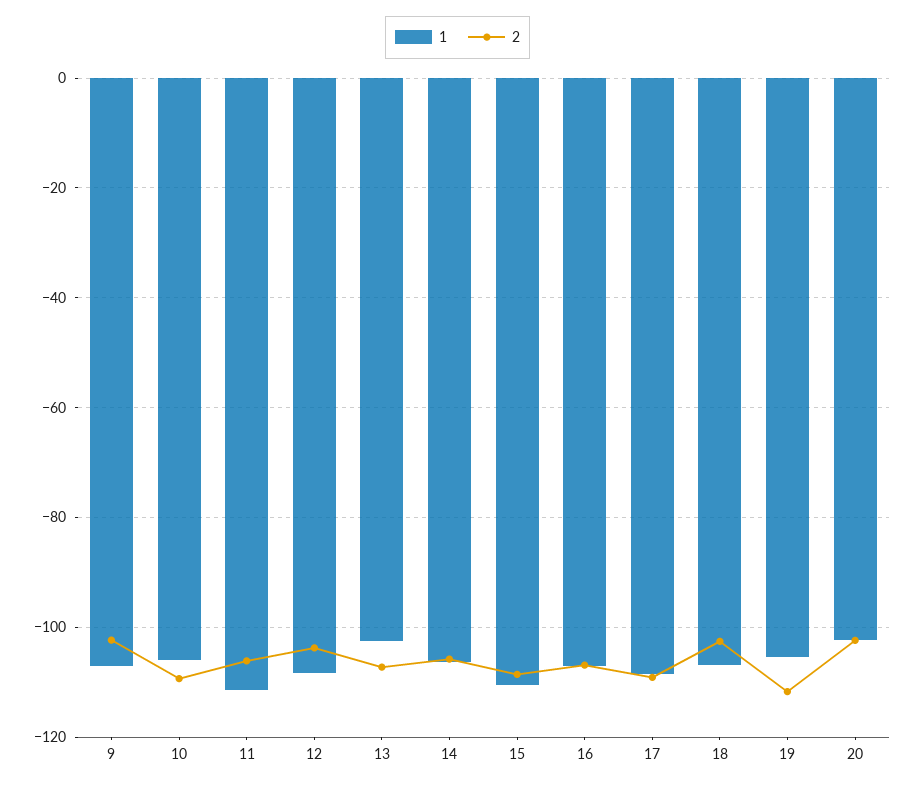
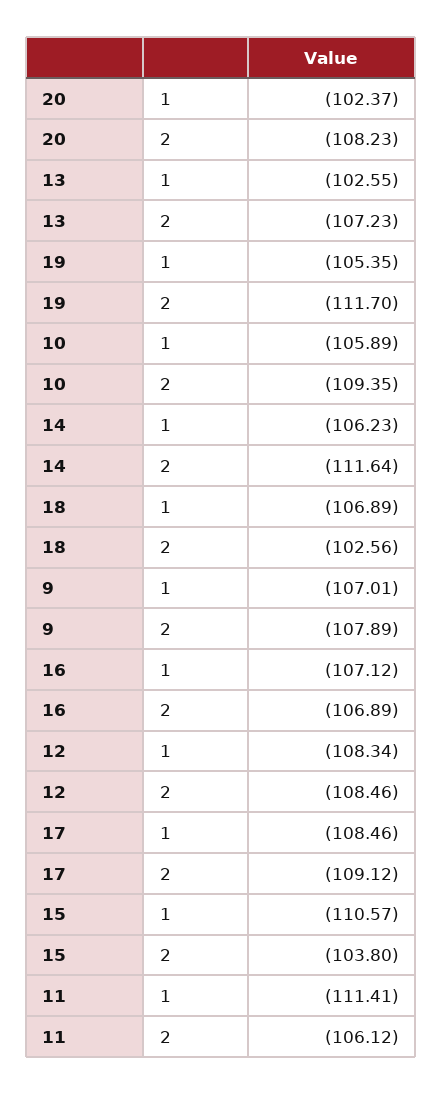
2, 9: -102 -> -107.89
2, 12: -104 -> -108.46
2, 14: -106 -> -111.64
2, 15: -108 -> -103.8
2, 20: -102 -> -108.23

